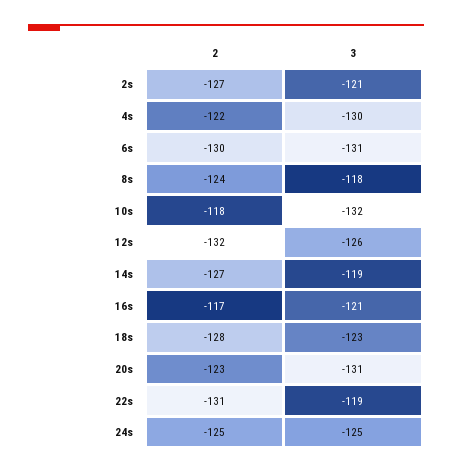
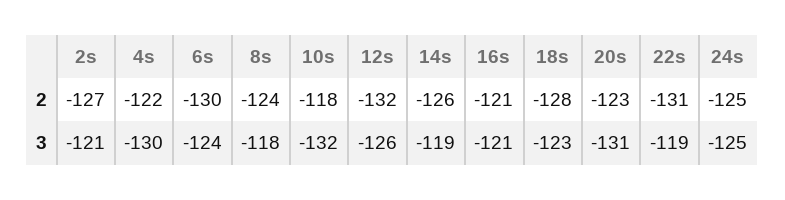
3, 6s: -131 -> -124
2, 14s: -127 -> -126
2, 16s: -117 -> -121

